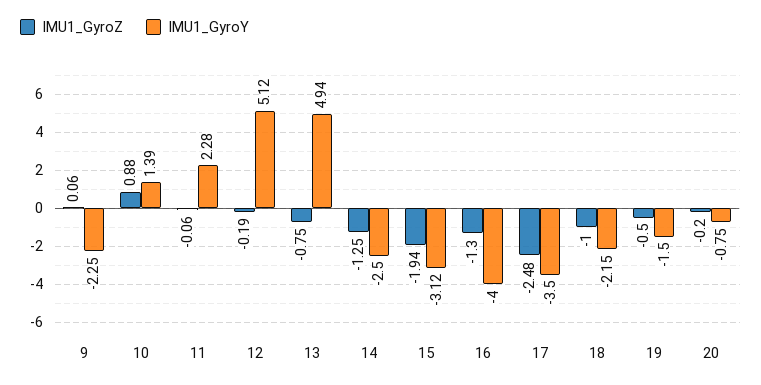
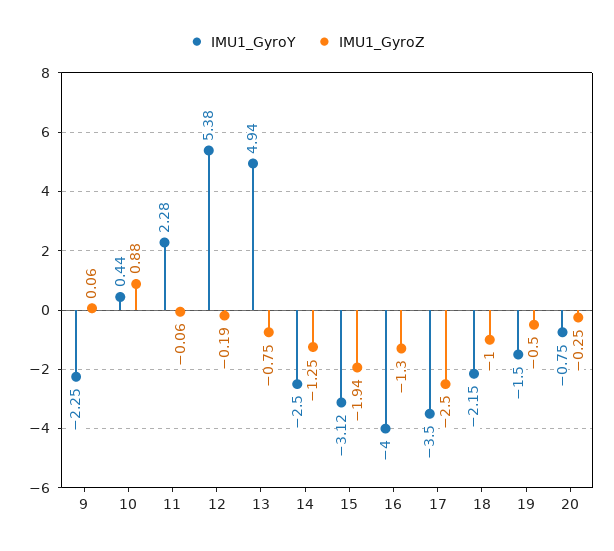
IMU1_GyroY, 10: 1.39 -> 0.44
IMU1_GyroY, 12: 5.12 -> 5.38
IMU1_GyroZ, 17: -2.48 -> -2.5
IMU1_GyroZ, 20: -0.2 -> -0.25

